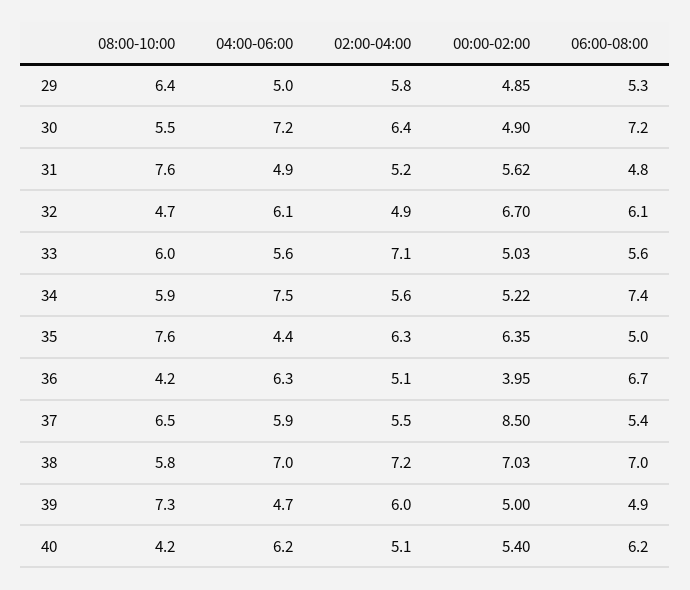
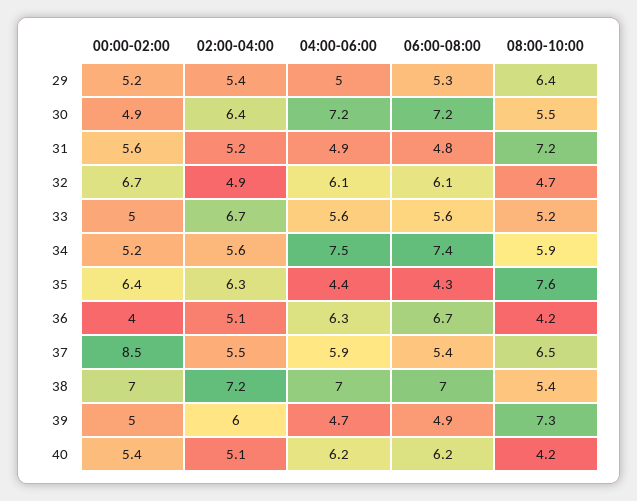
02:00-04:00, 29: 5.8 -> 5.4
00:00-02:00, 29: 4.85 -> 5.2
08:00-10:00, 31: 7.6 -> 7.2
08:00-10:00, 33: 6 -> 5.2
02:00-04:00, 33: 7.1 -> 6.7
06:00-08:00, 35: 5 -> 4.3
08:00-10:00, 38: 5.8 -> 5.4

